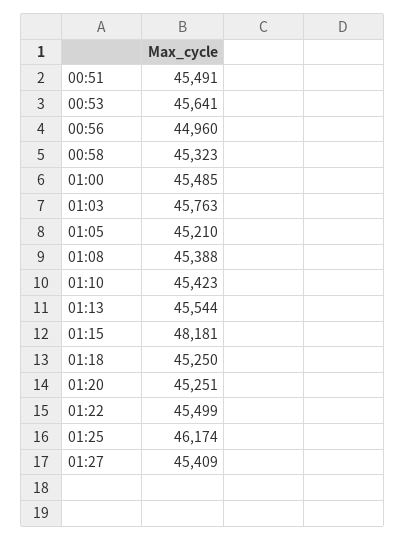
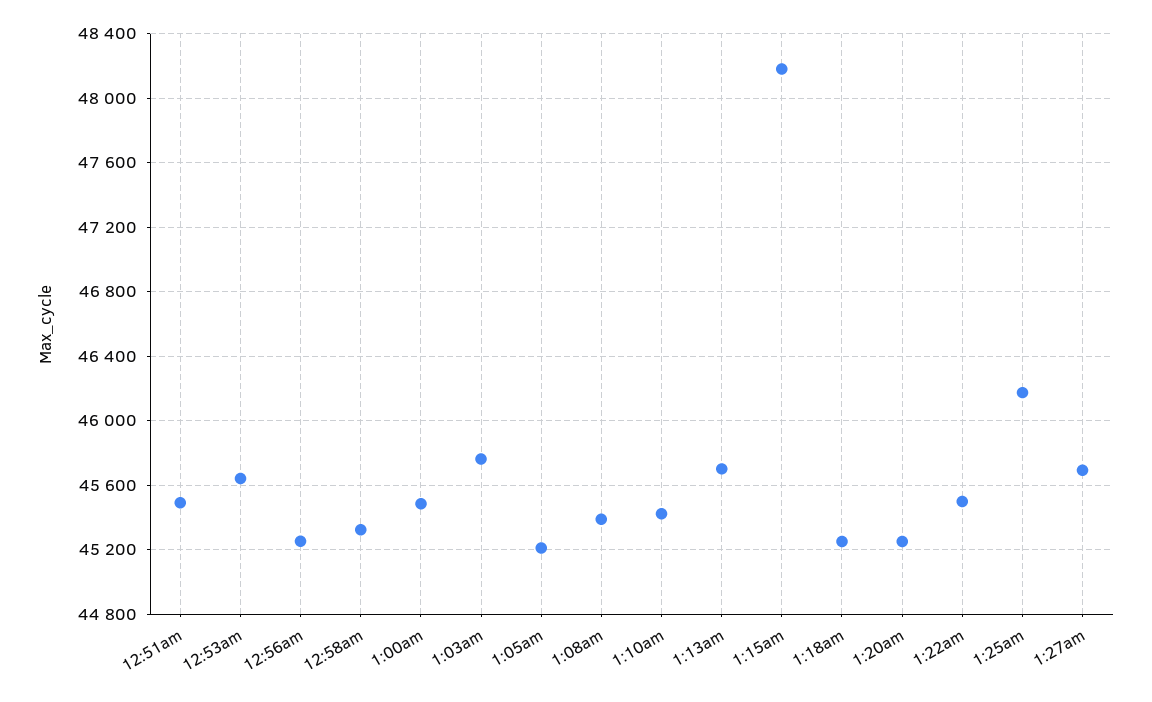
00:56: 44960 -> 45250
01:13: 45544 -> 45700
01:27: 45409 -> 45700

